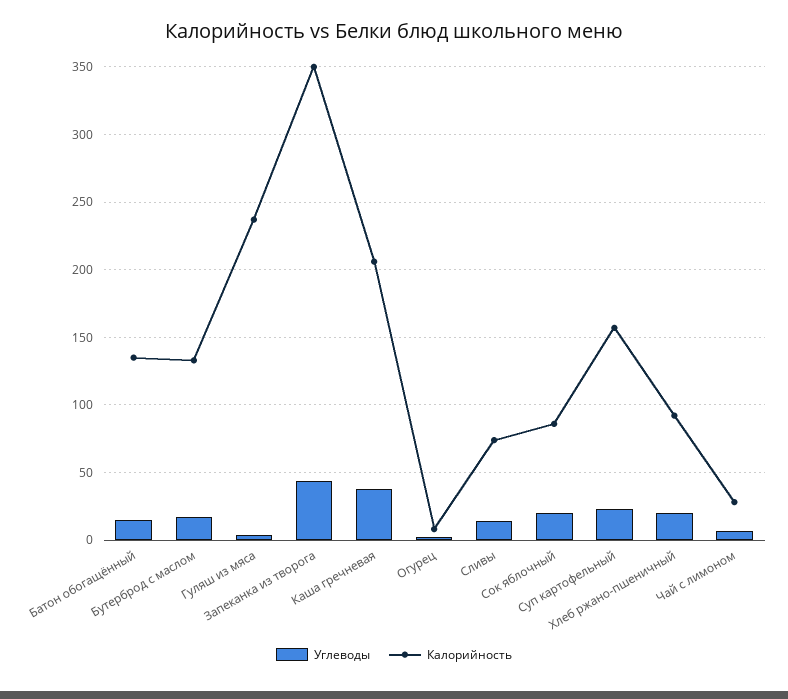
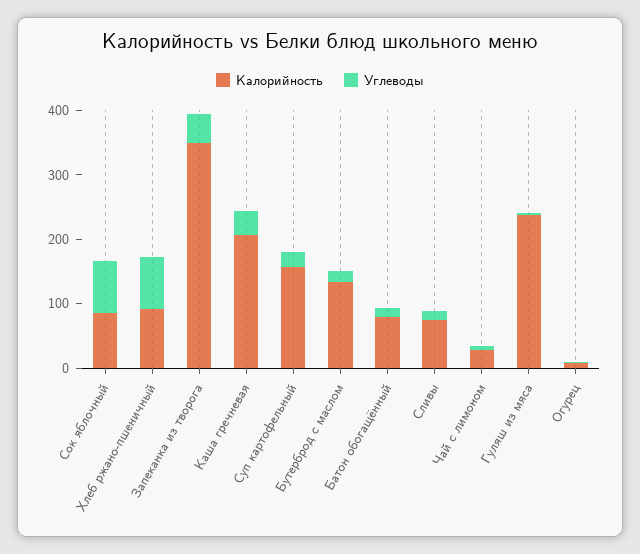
Калорийность, Батон обогащённый: 135 -> 80
Углеводы, Сок яблочный: 20 -> 80
Углеводы, Хлеб ржано-пшеничный: 20 -> 80

